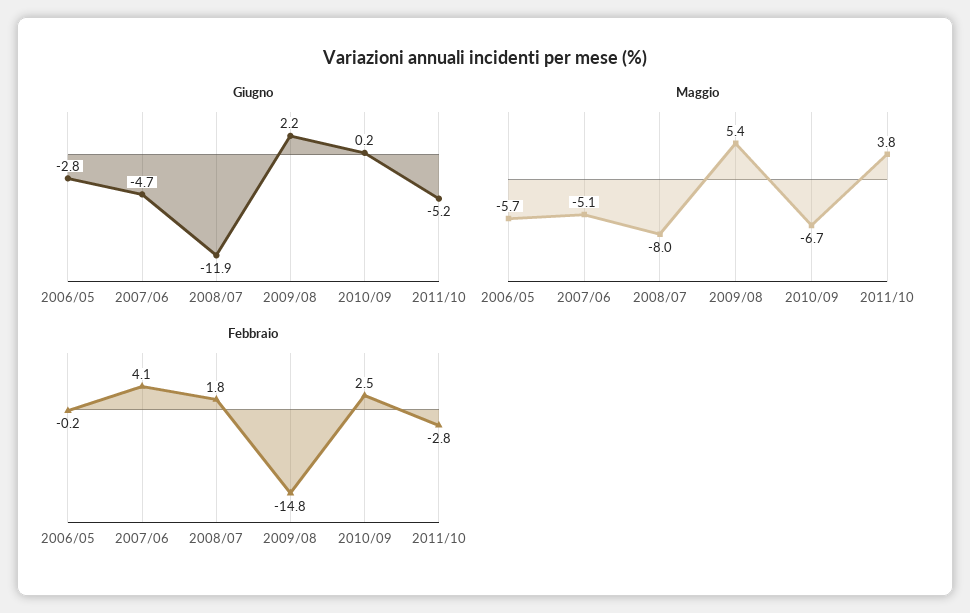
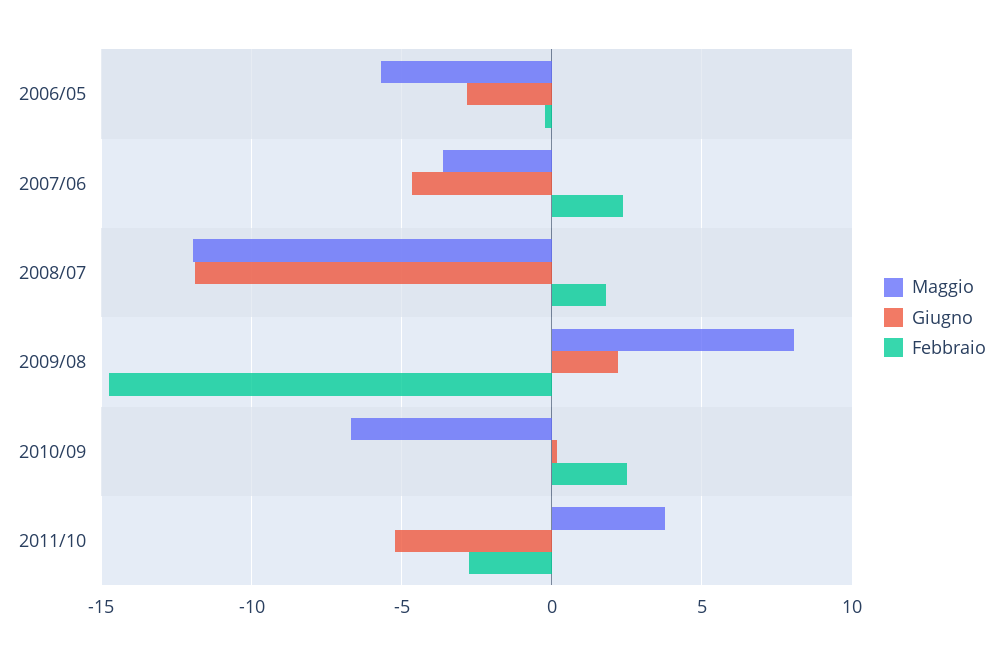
Maggio, 2007/06: -5.1 -> -3.5
Maggio, 2008/07: -8 -> -12
Maggio, 2009/08: 5.4 -> 8
Febbraio, 2007/06: 4.1 -> 2.5

